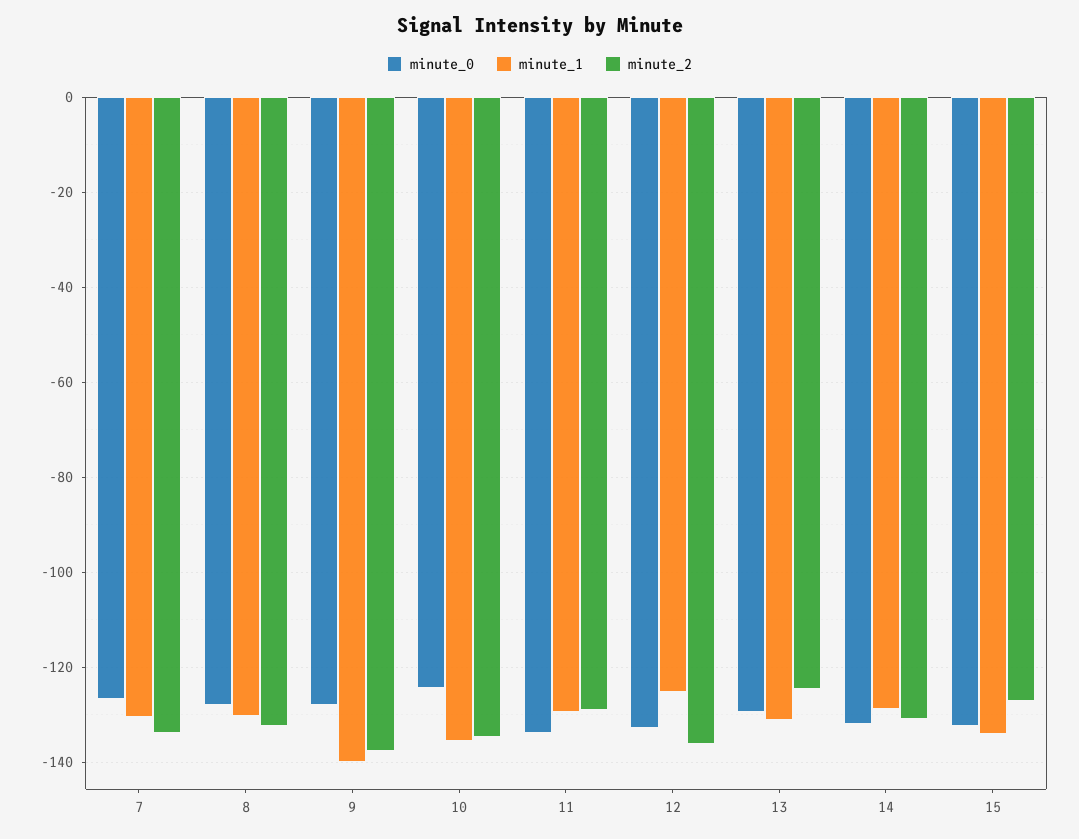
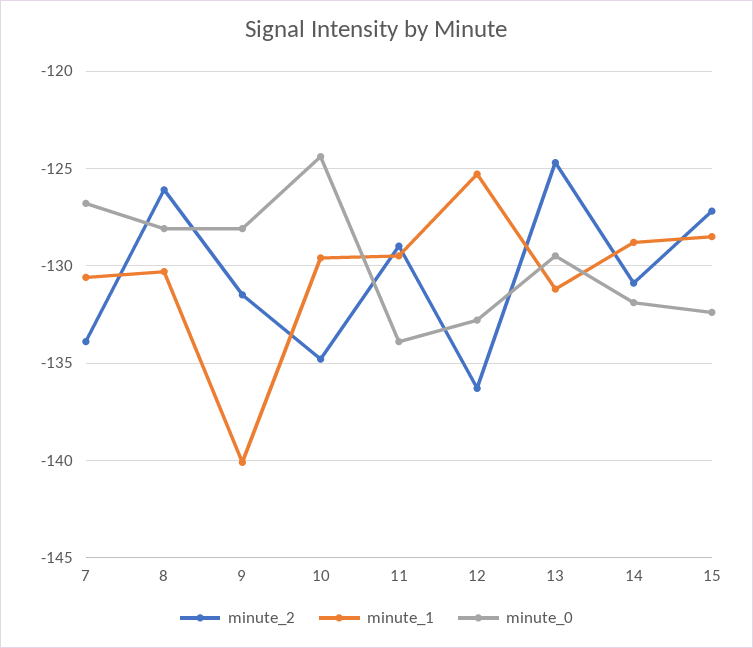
minute_2, 8: -132 -> -126
minute_2, 9: -138 -> -131.5
minute_1, 10: -136 -> -129.5
minute_1, 15: -134 -> -128.5

